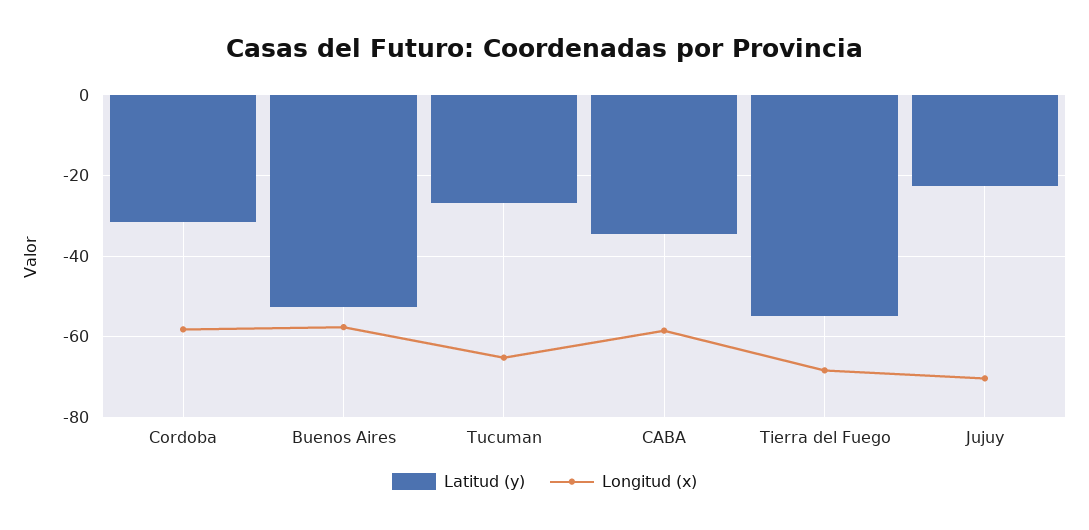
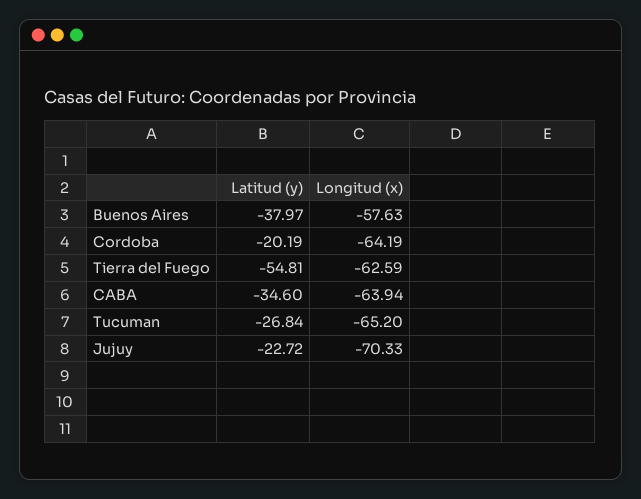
Latitud (y), Cordoba: -32 -> -20.19
Longitud (x), Cordoba: -58 -> -64.19
Latitud (y), Buenos Aires: -52 -> -37.97
Longitud (x), CABA: -58 -> -63.94
Longitud (x), Tierra del Fuego: -68 -> -62.59

